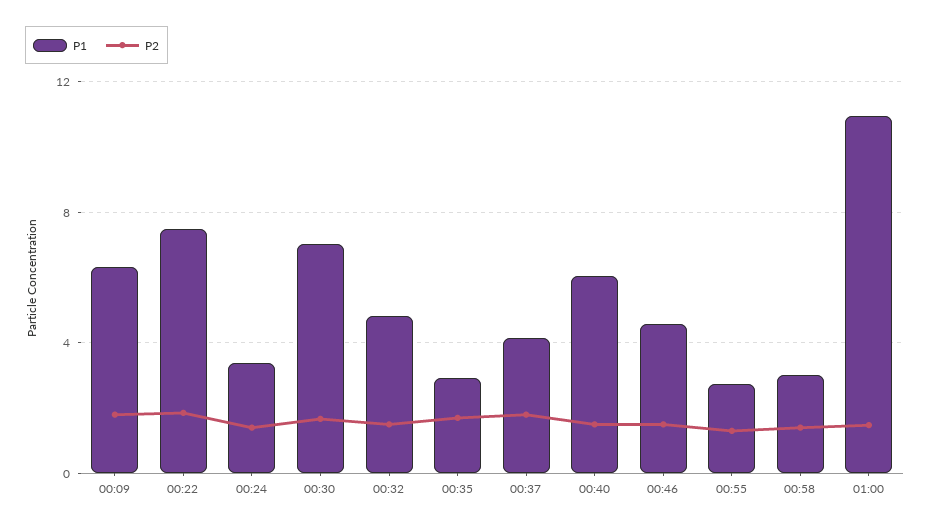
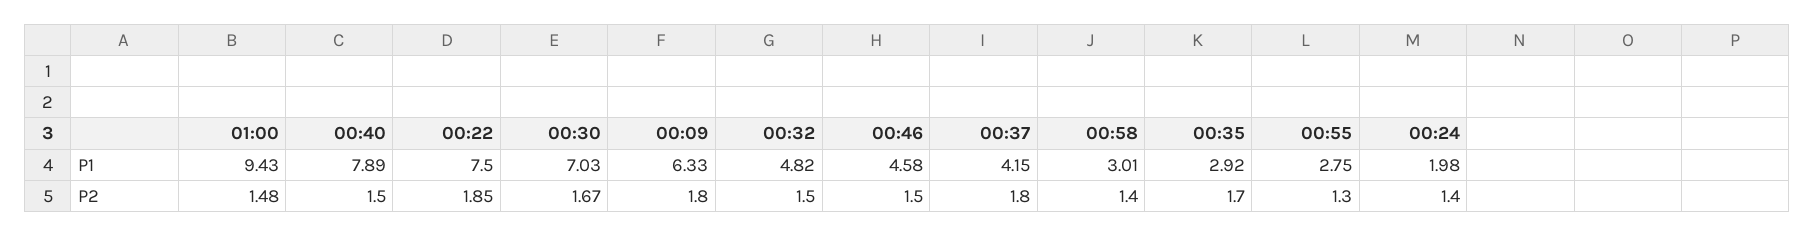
P1, 00:24: 3.5 -> 1.98
P1, 00:40: 6 -> 7.89
P1, 01:00: 11 -> 9.43

